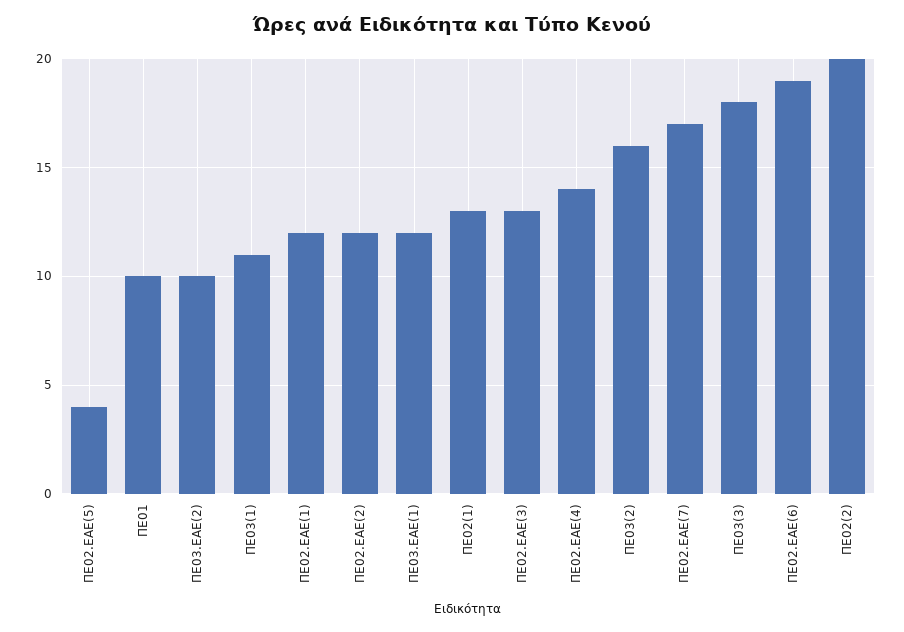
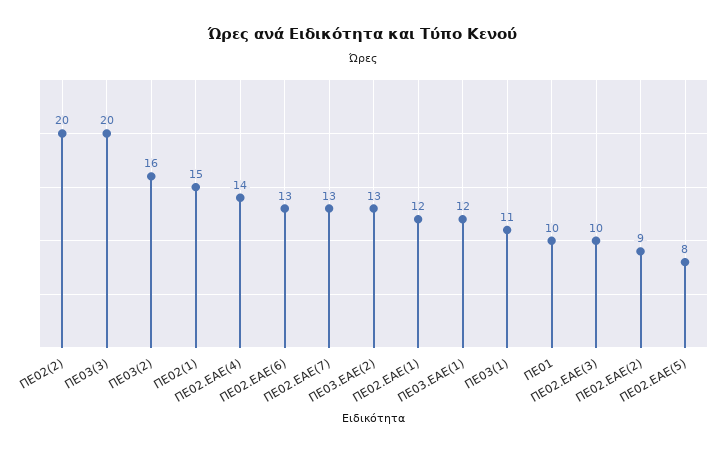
ΠΕ02.ΕΑΕ(5): 4 -> 8
ΠΕ03.ΕΑΕ(2): 10 -> 13
ΠΕ02.ΕΑΕ(2): 12 -> 9
ΠΕ02(1): 13 -> 15
ΠΕ02.ΕΑΕ(3): 13 -> 10
ΠΕ02.ΕΑΕ(7): 17 -> 13
ΠΕ03(3): 18 -> 20
ΠΕ02.ΕΑΕ(6): 19 -> 13

